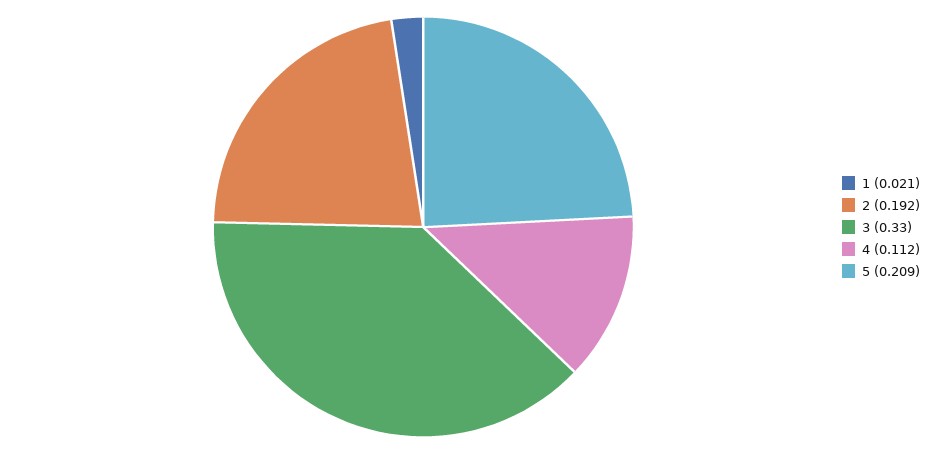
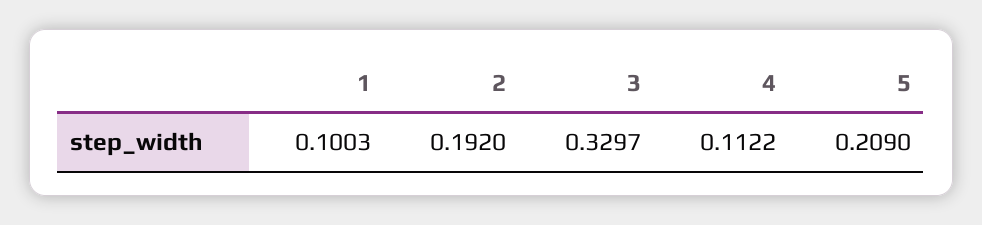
1: 0.021 -> 0.1003

